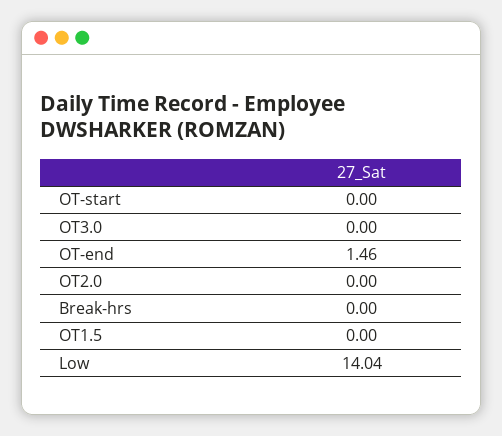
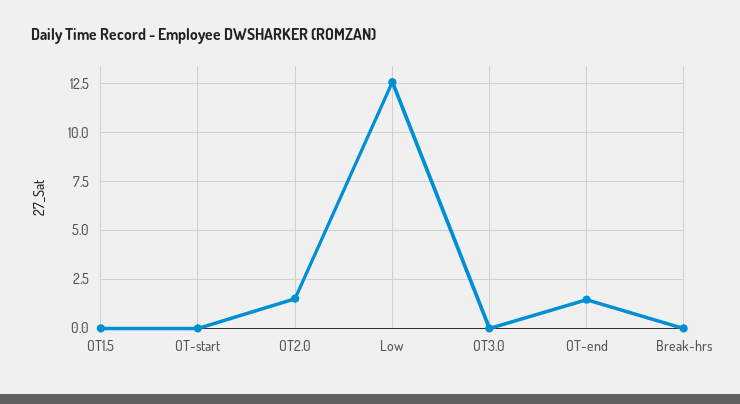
OT2.0: 0 -> 1.5
Low: 14.04 -> 12.5

